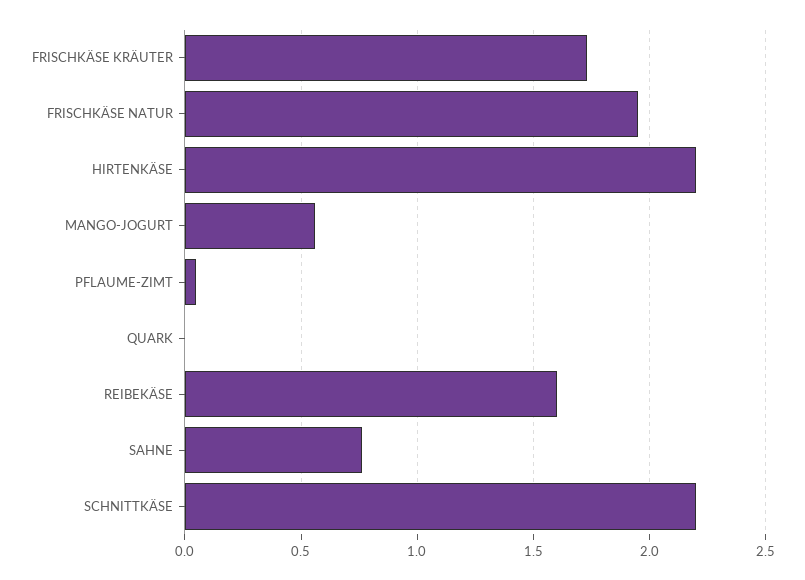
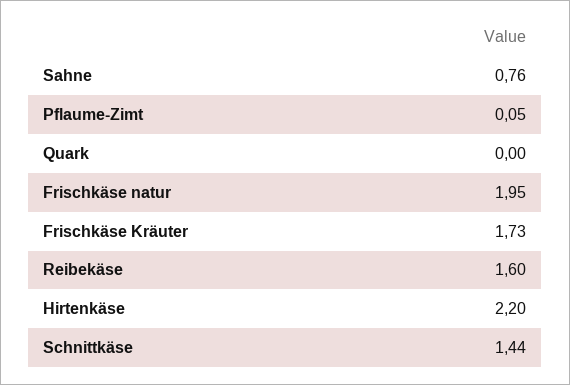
MANGO-JOGURT: 0.55 -> none
SCHNITTKÄSE: 2.2 -> 1.44

